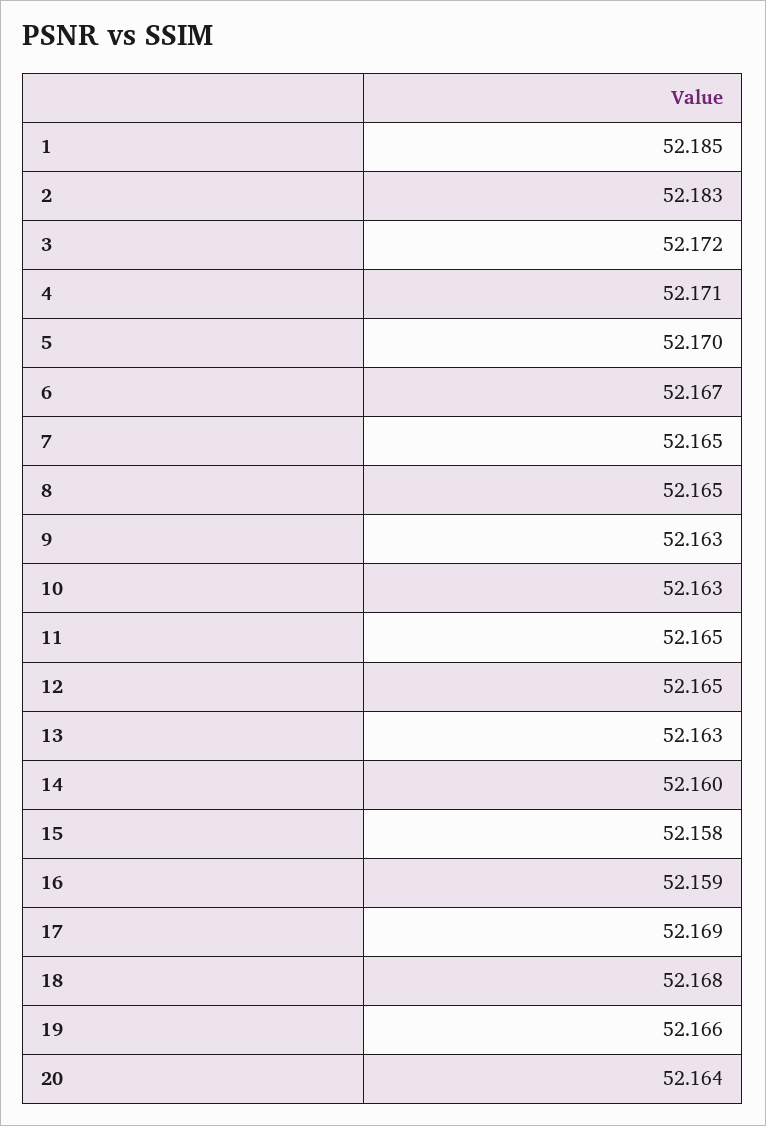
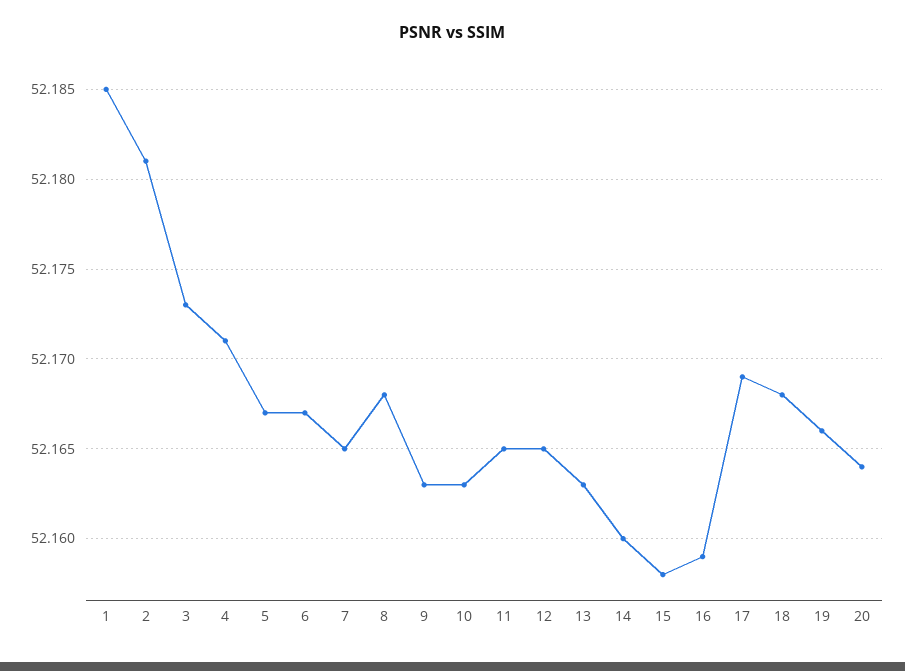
2: 52.183 -> 52.181
3: 52.172 -> 52.173
5: 52.17 -> 52.167
8: 52.165 -> 52.168

